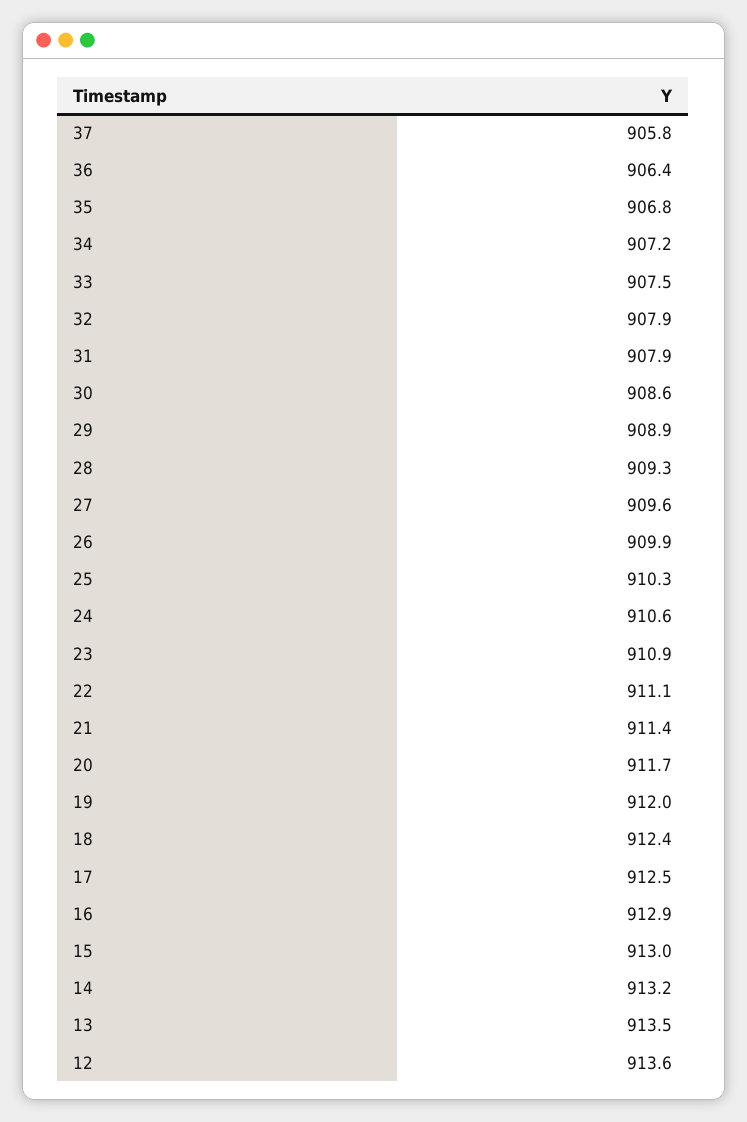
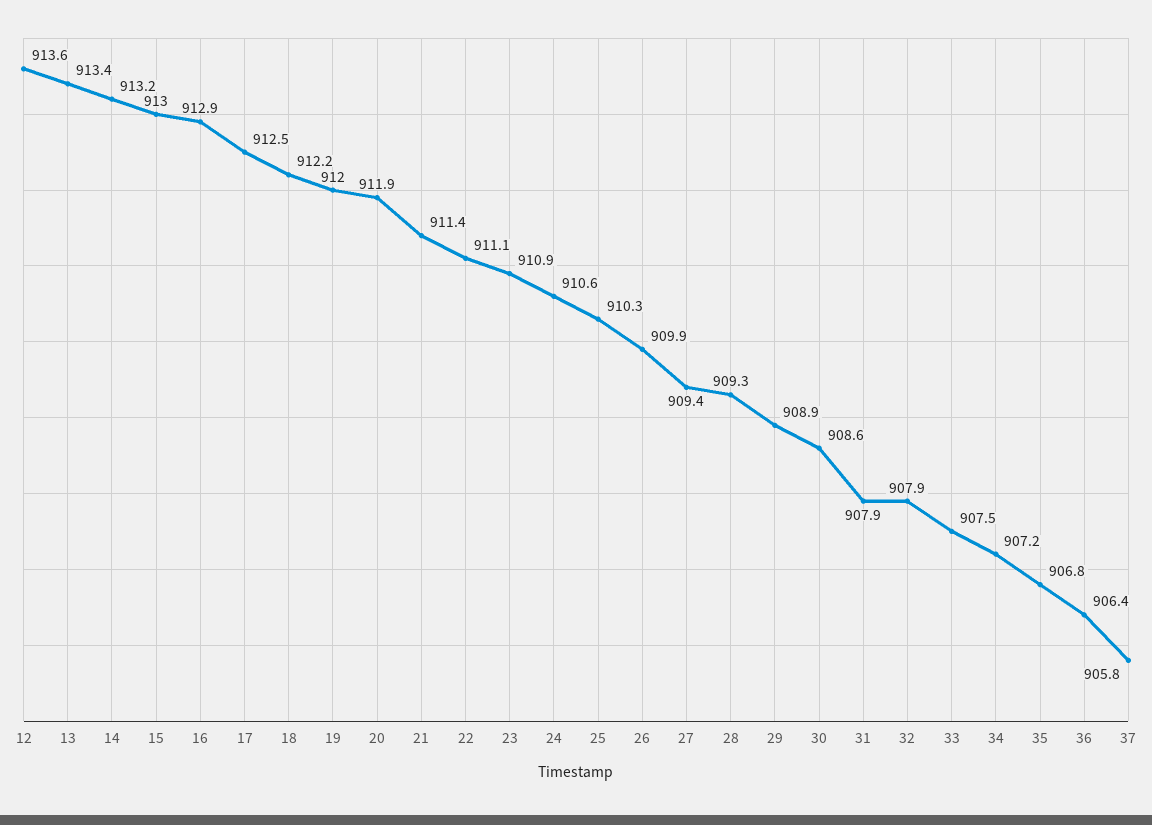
27: 909.6 -> 909.4
20: 911.7 -> 911.9
18: 912.4 -> 912.2
13: 913.5 -> 913.4

